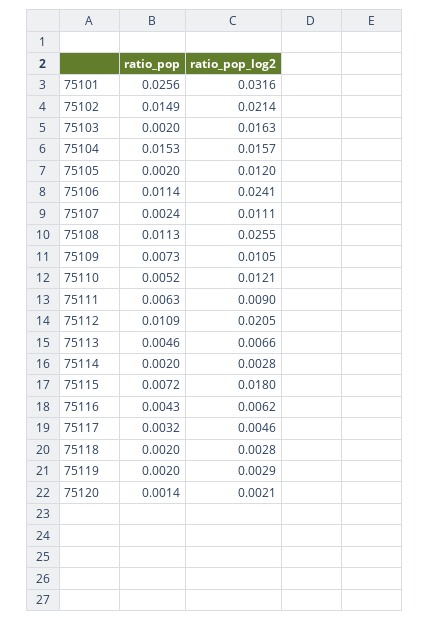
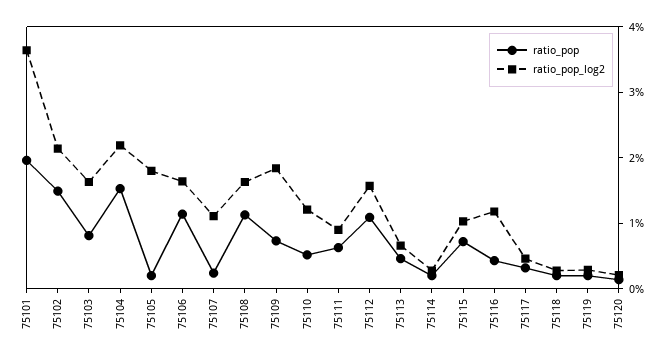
ratio_pop, 75101: 0.0256 -> 0.02
ratio_pop_log2, 75101: 0.0316 -> 0.036
ratio_pop, 75103: 0.002 -> 0.008
ratio_pop_log2, 75104: 0.0157 -> 0.022
ratio_pop_log2, 75105: 0.012 -> 0.018
ratio_pop_log2, 75106: 0.0241 -> 0.016
ratio_pop_log2, 75108: 0.0255 -> 0.016
ratio_pop_log2, 75109: 0.0105 -> 0.018
ratio_pop_log2, 75112: 0.0205 -> 0.016
ratio_pop_log2, 75115: 0.018 -> 0.01
ratio_pop_log2, 75116: 0.0062 -> 0.012

